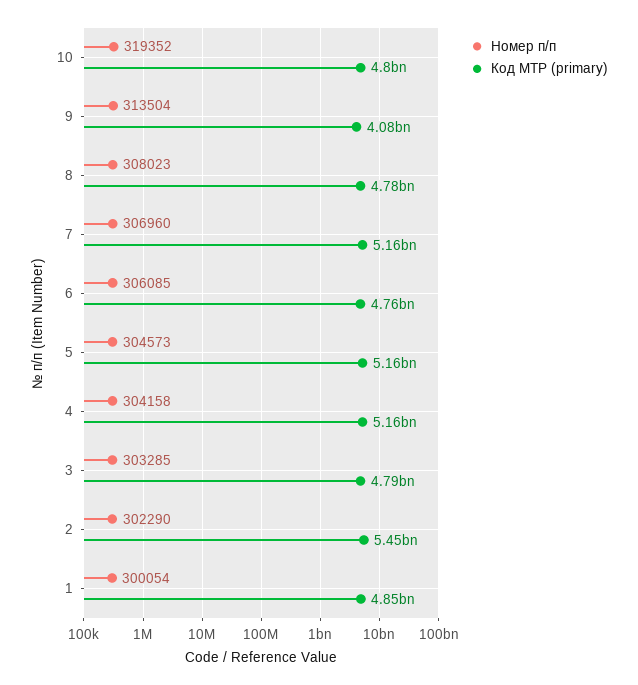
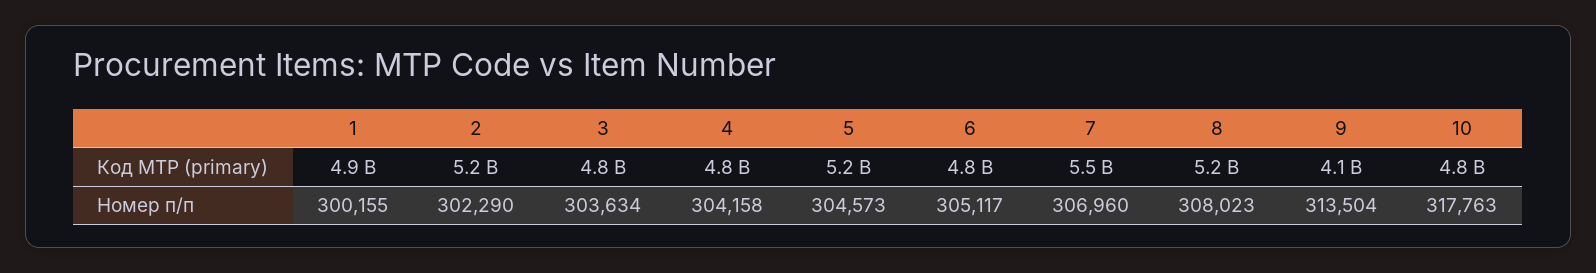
Номер п/п, 10: 319352 -> 317763
Код МТР (primary), 8: 4780000000 -> 5200000000
Код МТР (primary), 7: 5160000000 -> 5500000000
Номер п/п, 6: 306085 -> 305117
Код МТР (primary), 4: 5160000000 -> 4800000000
Номер п/п, 3: 303285 -> 303634
Код МТР (primary), 2: 5450000000 -> 5200000000
Номер п/п, 1: 300054 -> 300155

